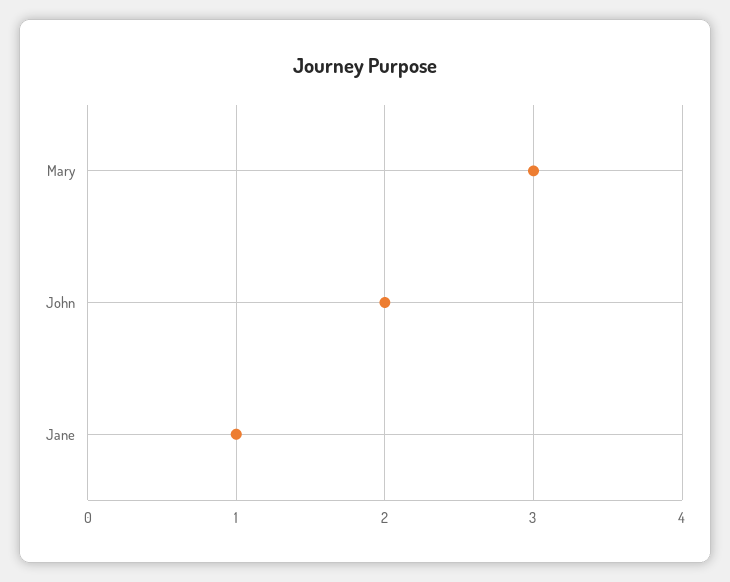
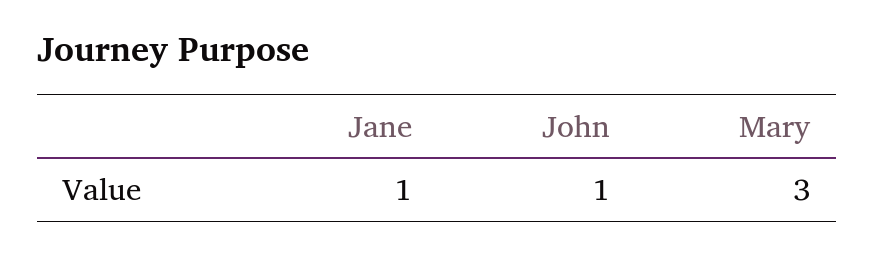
John: 2 -> 1

